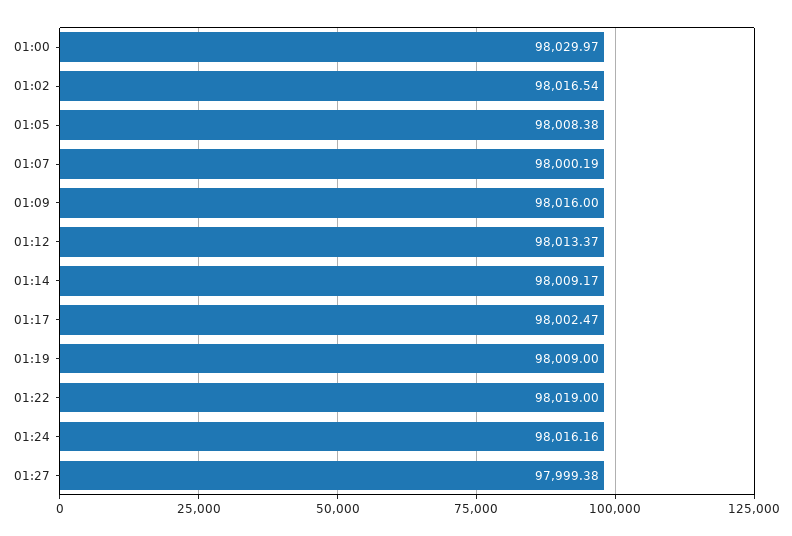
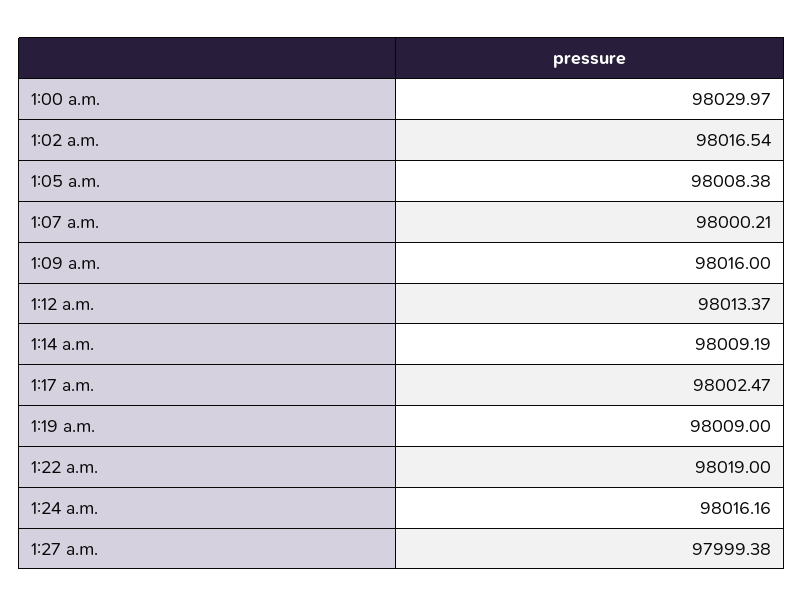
01:07: 98000.19 -> 98000.21
01:14: 98009.17 -> 98009.19

